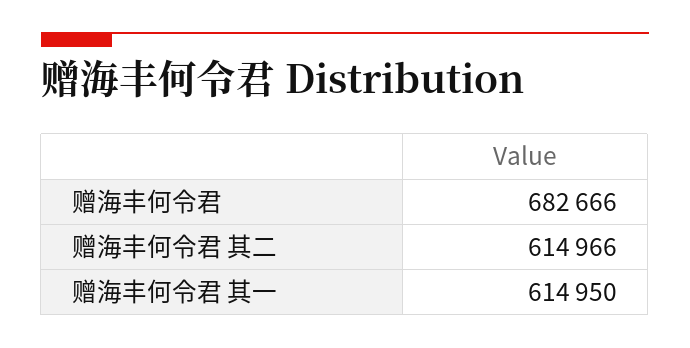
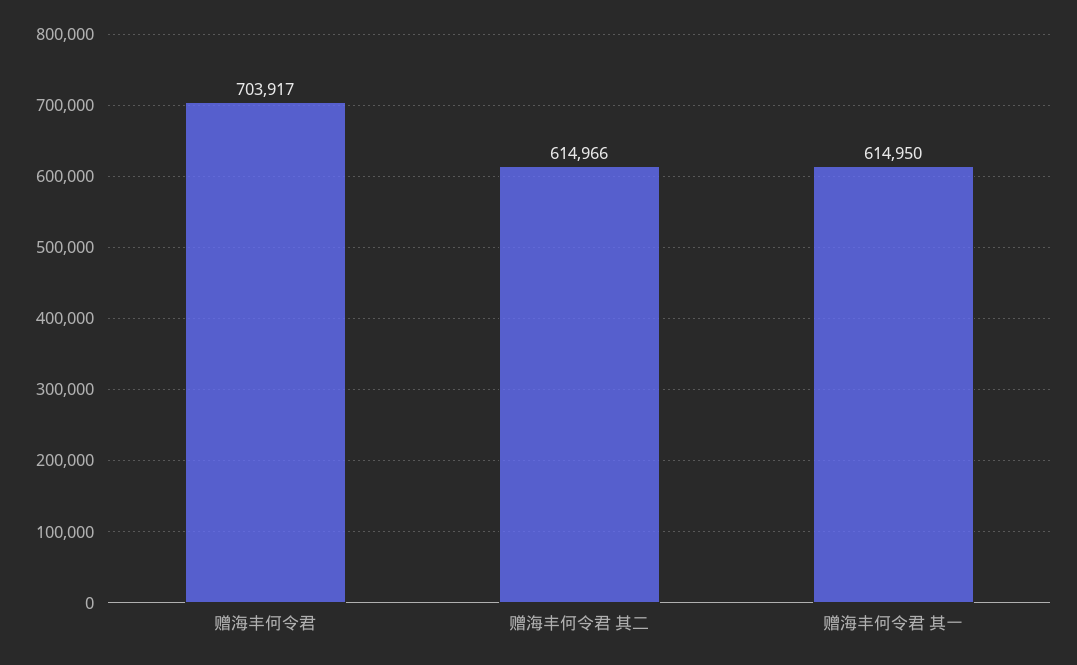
赠海丰何令君: 682666 -> 703917

